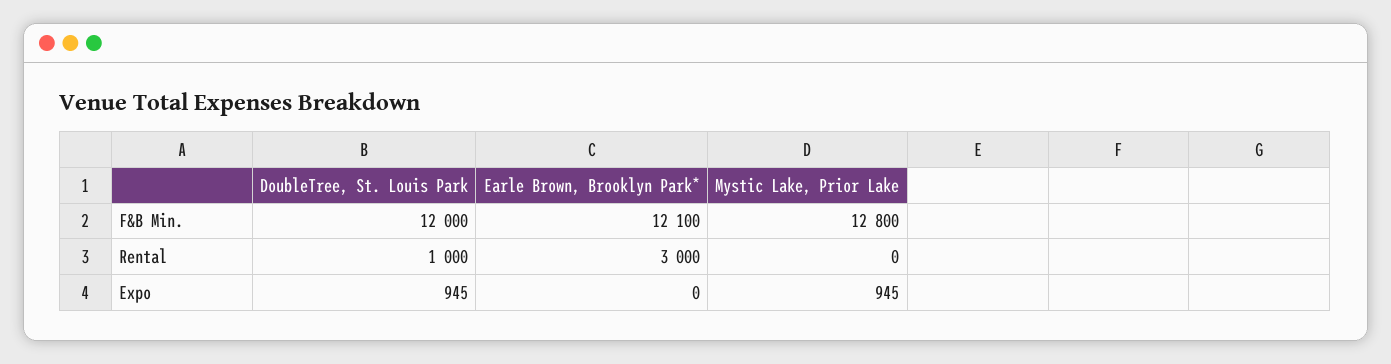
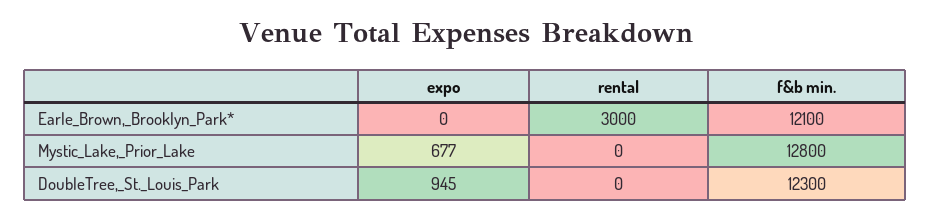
DoubleTree, St. Louis Park, F&B Min.: 12000 -> 12300
DoubleTree, St. Louis Park, Rental: 1000 -> 0
Mystic Lake, Prior Lake, Expo: 945 -> 677

